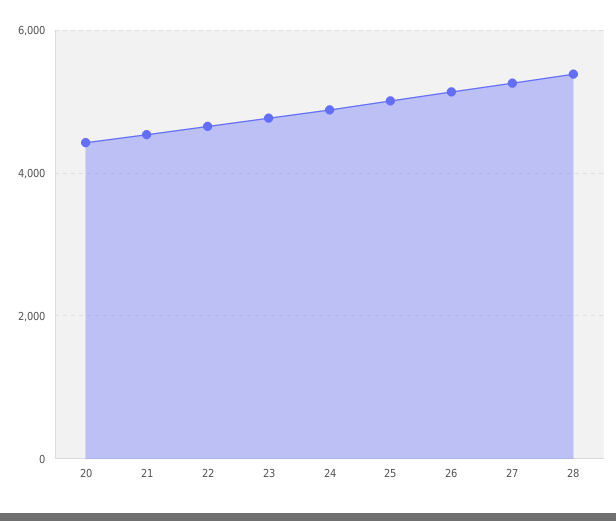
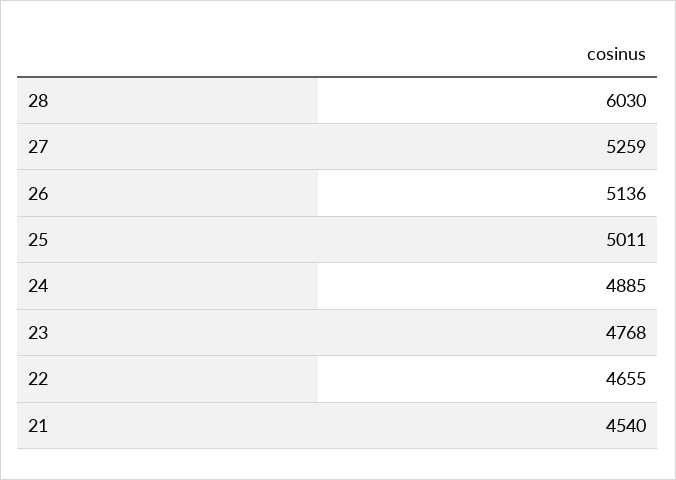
20: 4400 -> none
28: 5400 -> 6030

